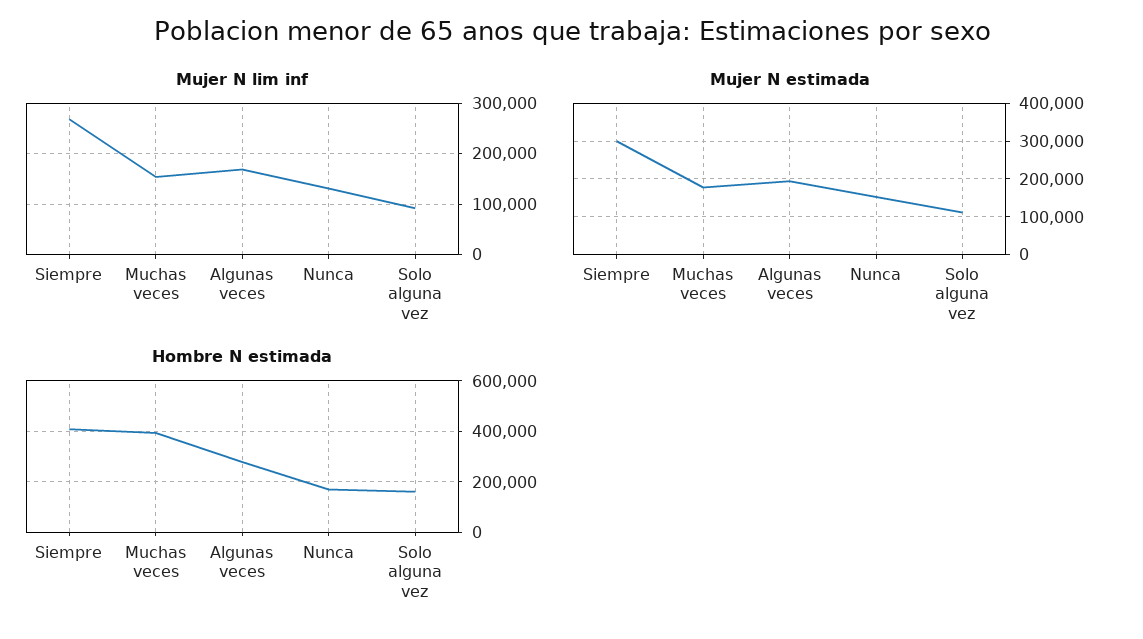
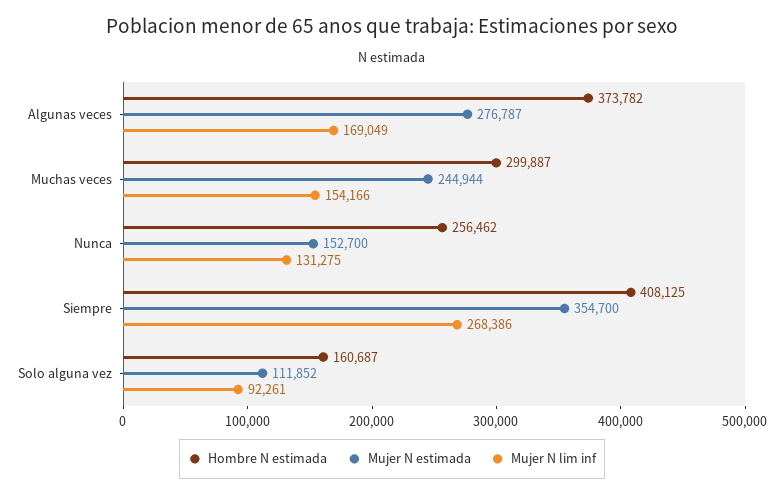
Mujer N estimada, Siempre: 300000 -> 354700
Mujer N estimada, Muchas veces: 180000 -> 244944
Mujer N estimada, Algunas veces: 200000 -> 276787
Hombre N estimada, Muchas veces: 400000 -> 299887
Hombre N estimada, Algunas veces: 275000 -> 373782
Hombre N estimada, Nunca: 175000 -> 256462

